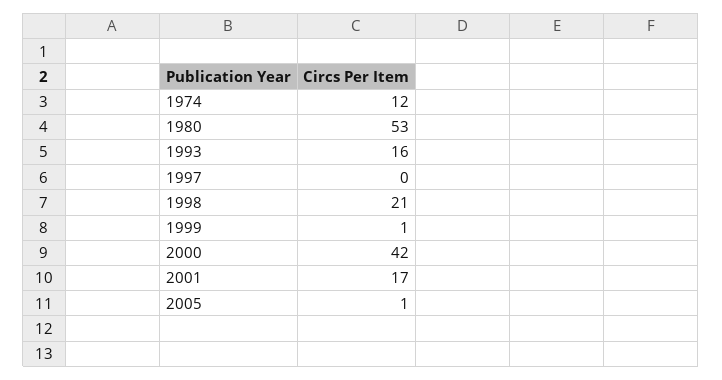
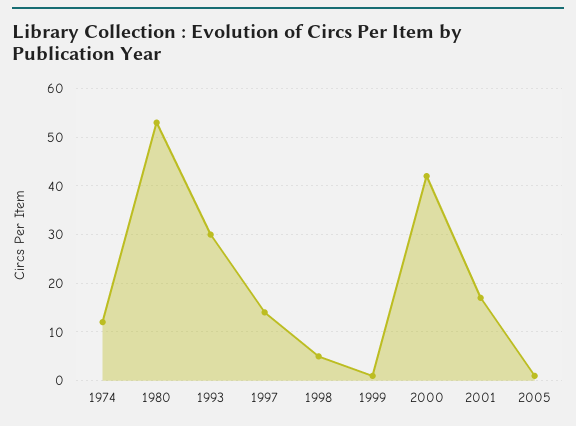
1993: 16 -> 30
1997: 0 -> 15
1998: 21 -> 5

